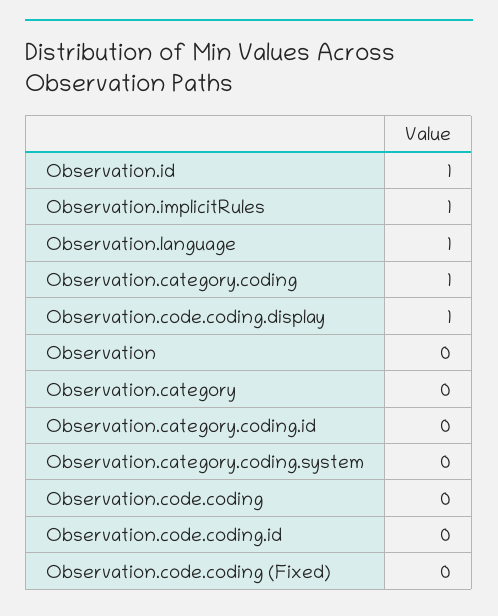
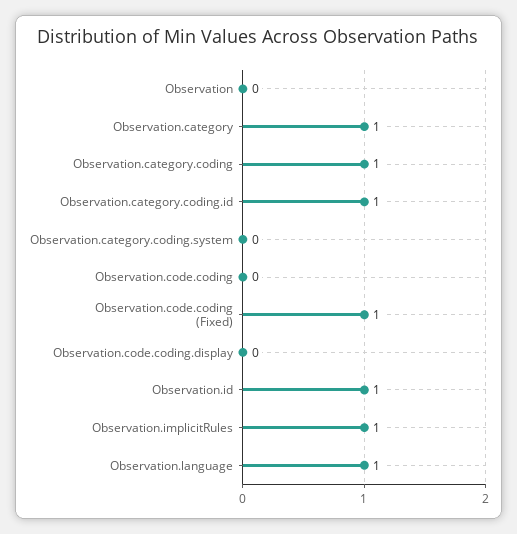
Observation.code.coding.display: 1 -> 0
Observation.category: 0 -> 1
Observation.category.coding.id: 0 -> 1
Observation.code.coding.id: 0 -> none
Observation.code.coding (Fixed): 0 -> 1

